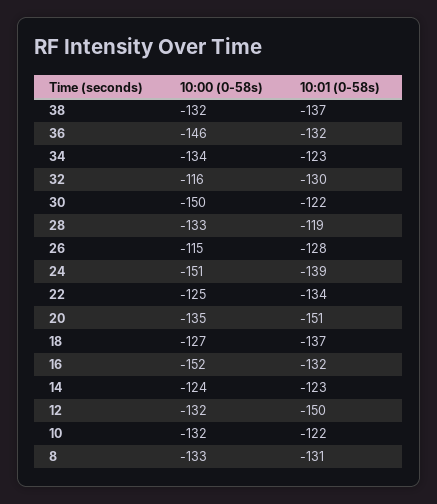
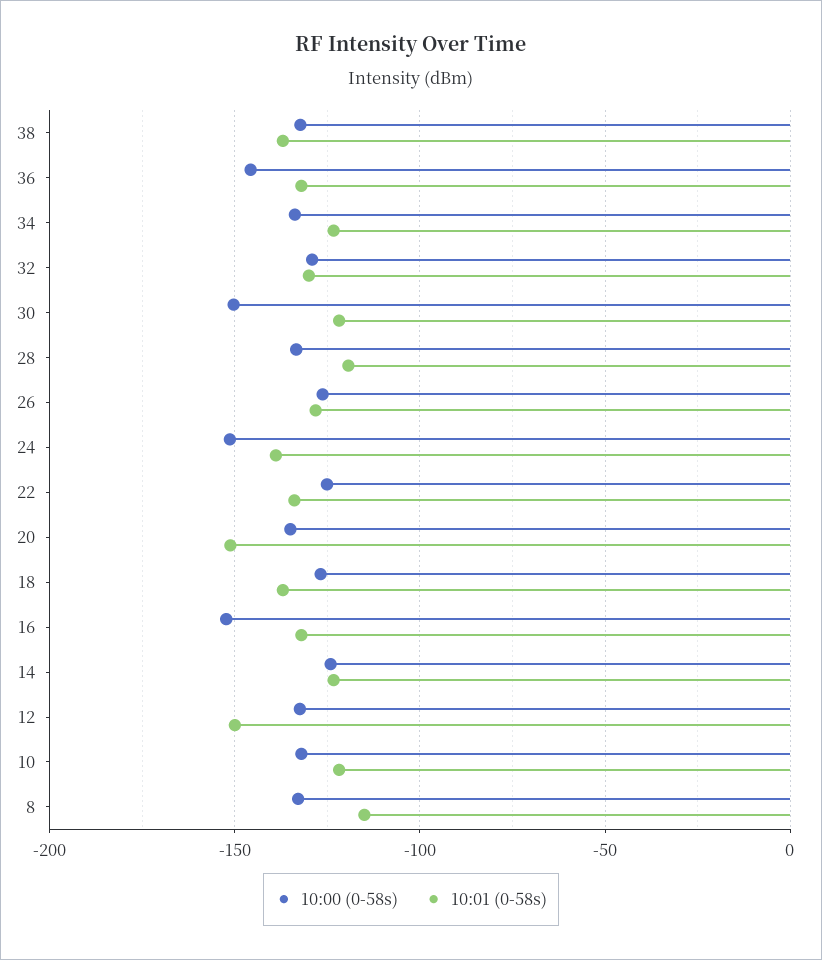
10:00 (0-58s), 32: -116 -> -130
10:00 (0-58s), 26: -115 -> -125
10:01 (0-58s), 8: -131 -> -115

